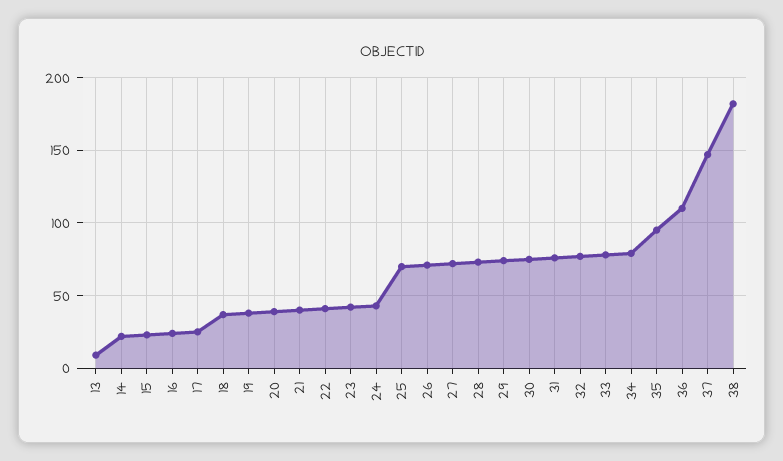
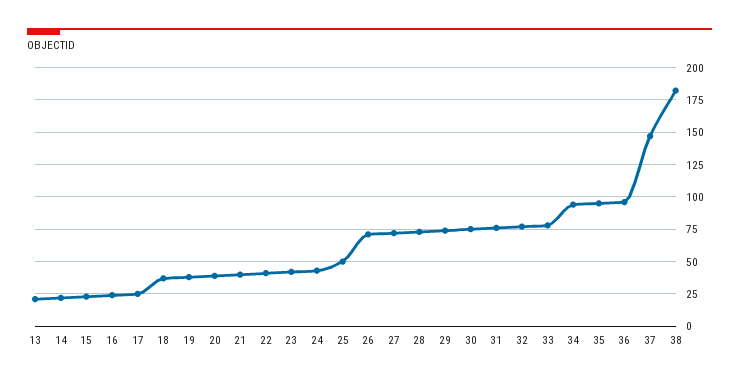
13: 10 -> 20
25: 70 -> 50
34: 80 -> 95
36: 110 -> 95

